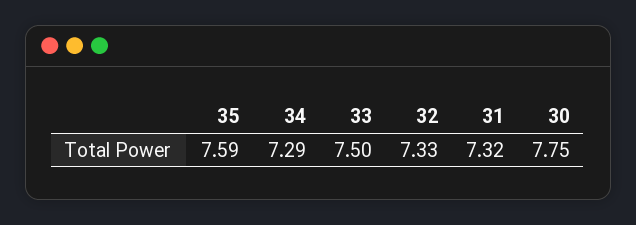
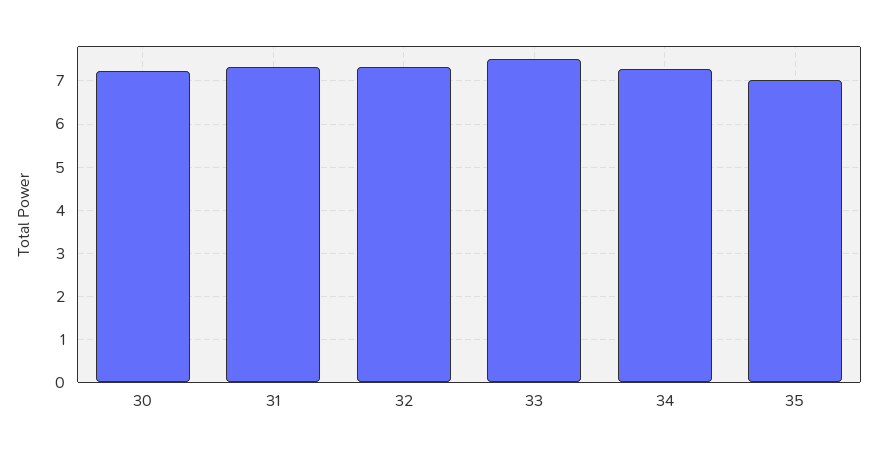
35: 7.59 -> 7
30: 7.75 -> 7.2

